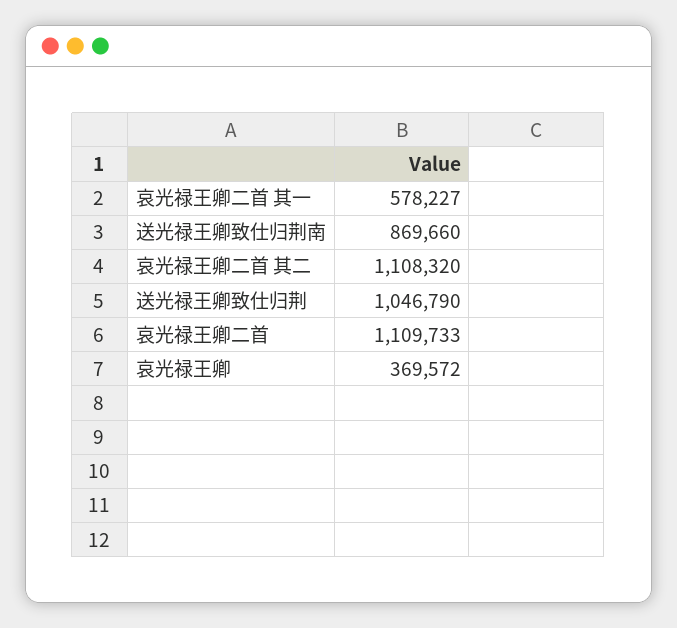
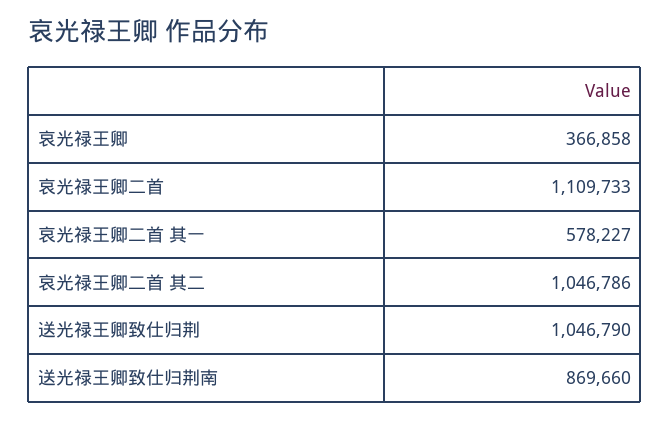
哀光禄王卿二首 其二: 1108320 -> 1046786
哀光禄王卿: 369572 -> 366858

